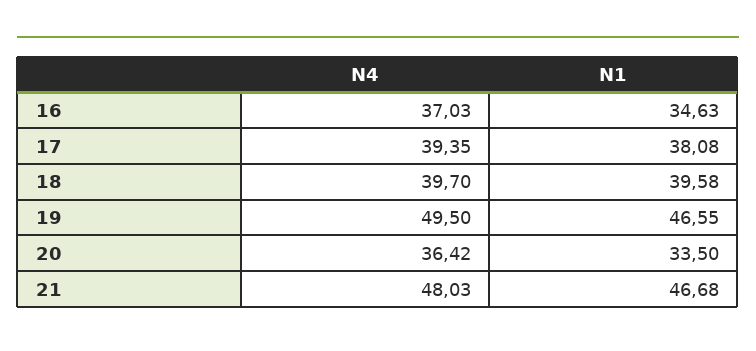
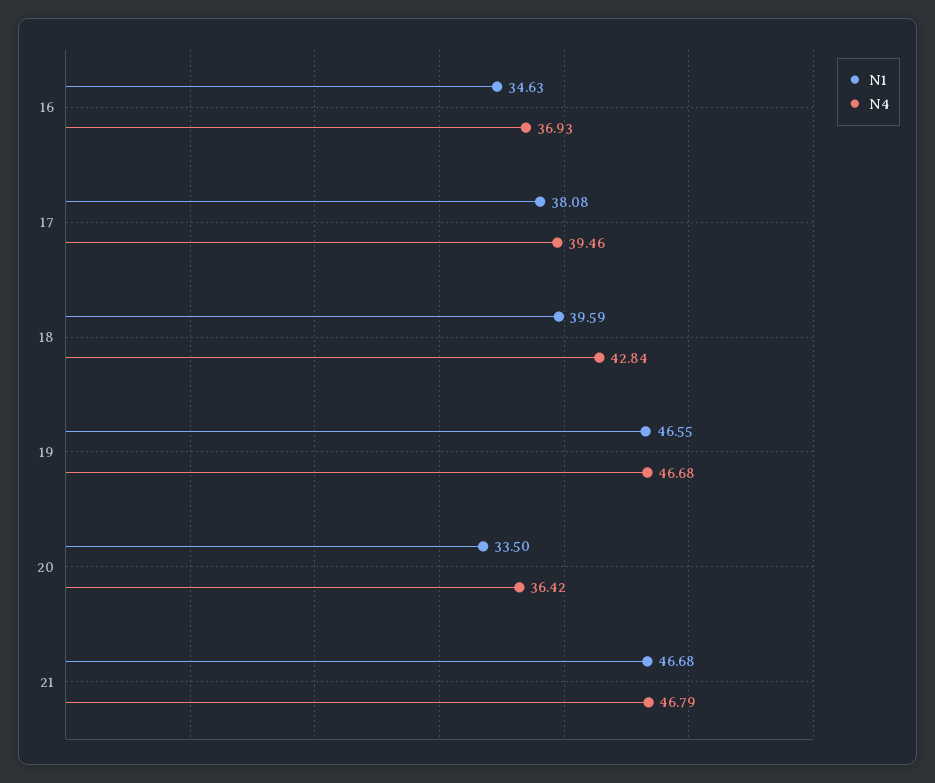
N4, 16: 37.03 -> 36.93
N4, 17: 39.35 -> 39.46
N4, 18: 39.7 -> 42.84
N1, 18: 39.58 -> 39.59
N4, 19: 49.5 -> 46.68
N4, 21: 48.03 -> 46.79

